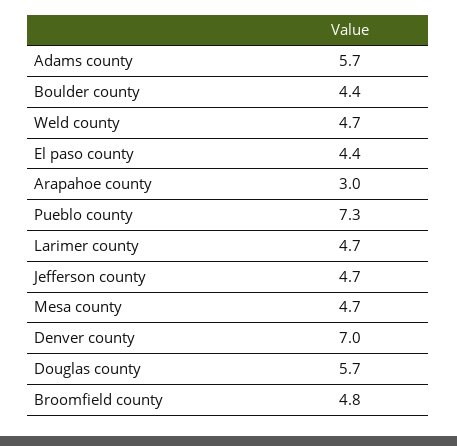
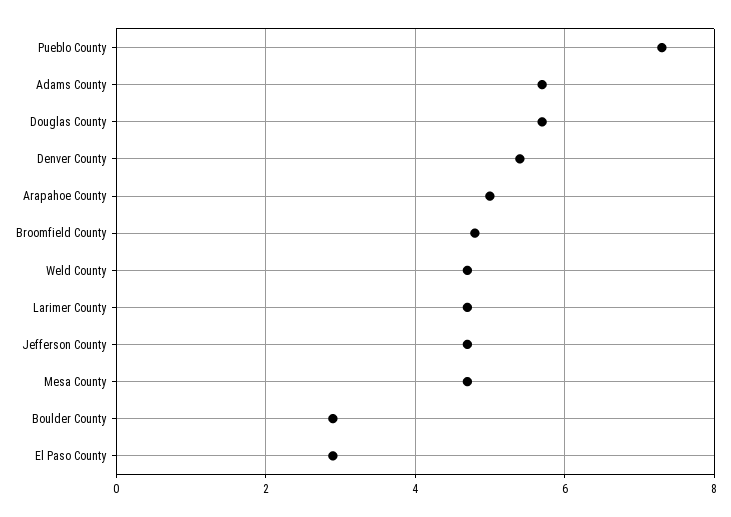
Boulder county: 4.4 -> 3
El paso county: 4.4 -> 3
Arapahoe county: 3 -> 5
Denver county: 7 -> 5.5

